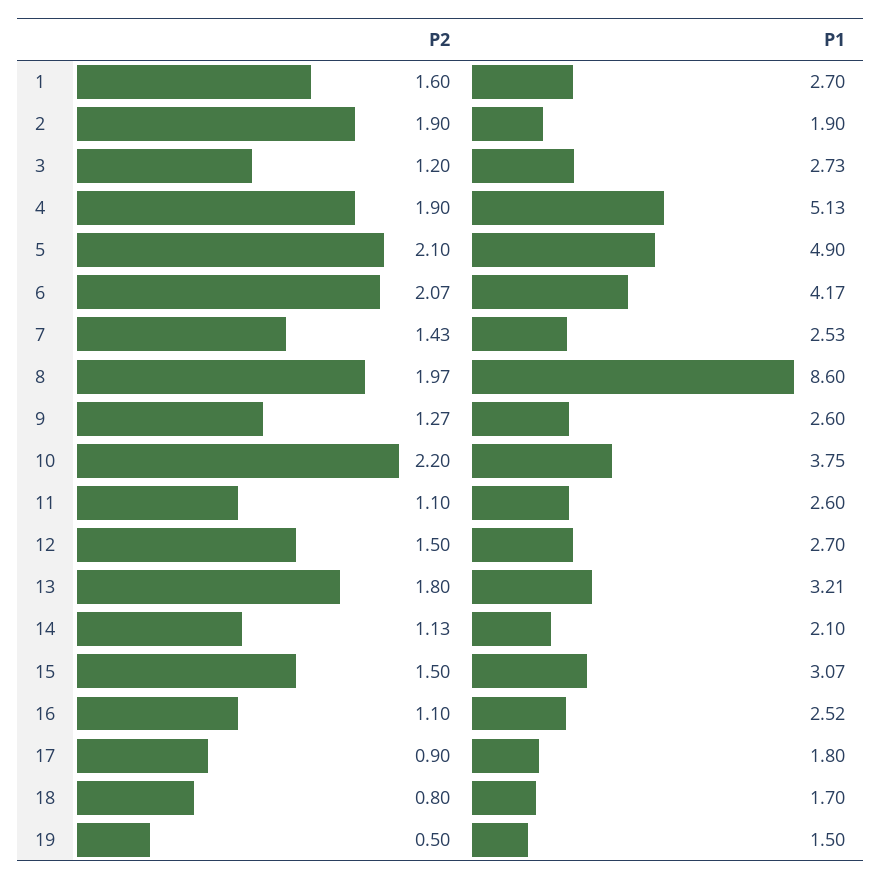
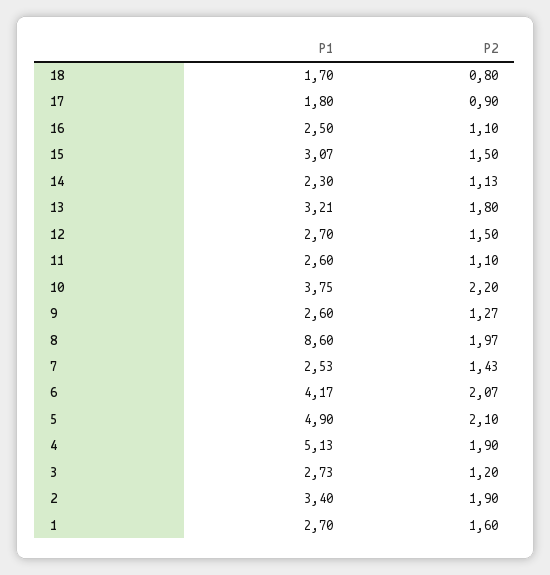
P1, 2: 1.9 -> 3.4
P1, 14: 2.1 -> 2.3
P1, 16: 2.52 -> 2.5
P2, 19: 0.5 -> none
P1, 19: 1.5 -> none

